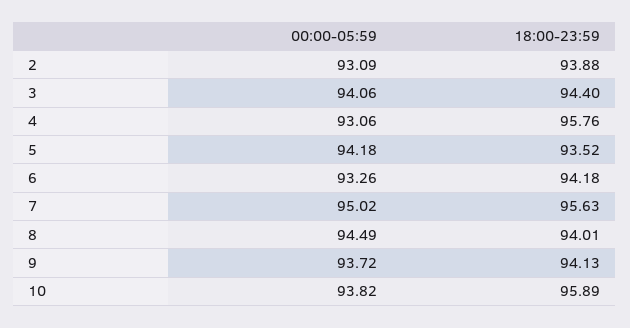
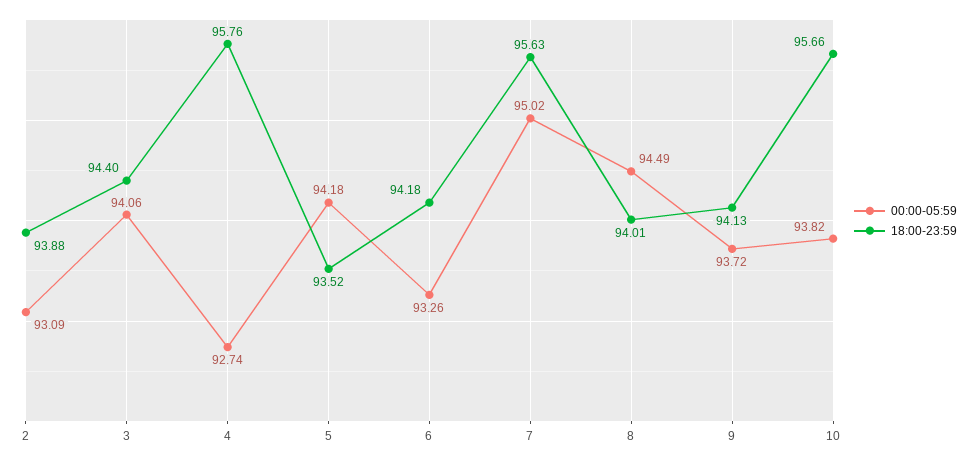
00:00-05:59, 4: 93.06 -> 92.74
18:00-23:59, 10: 95.89 -> 95.66

